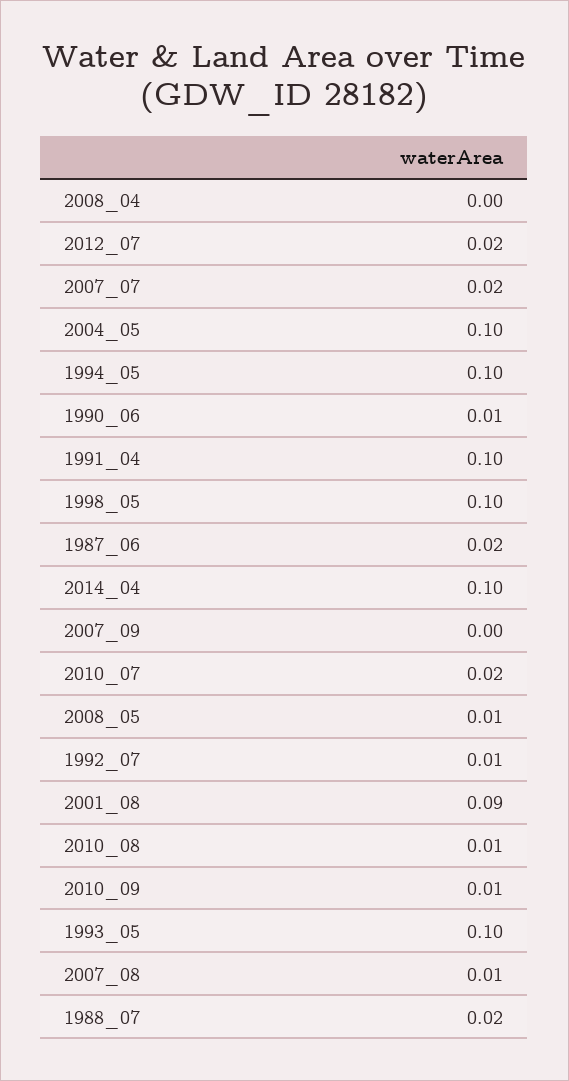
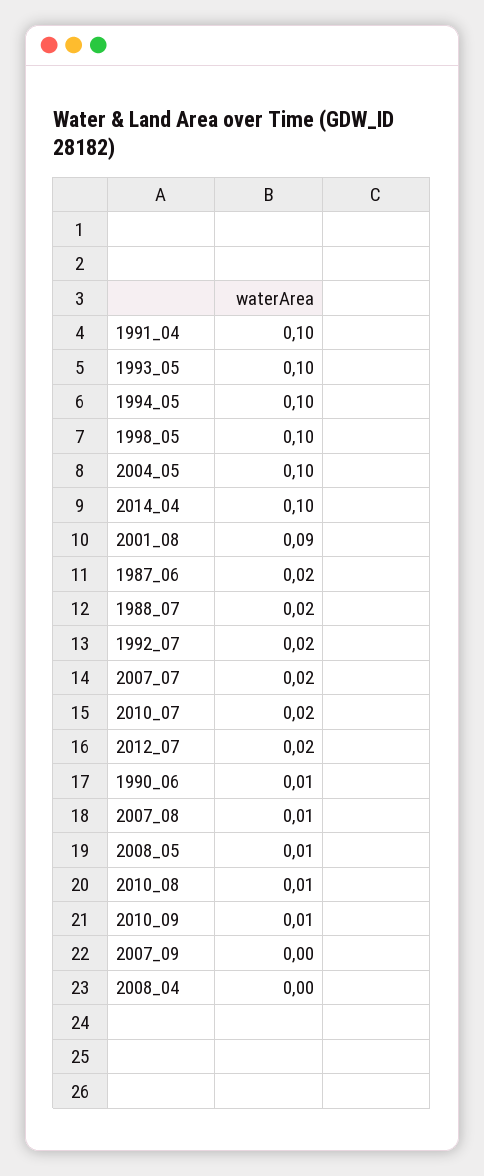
1992_07: 0.01 -> 0.02

